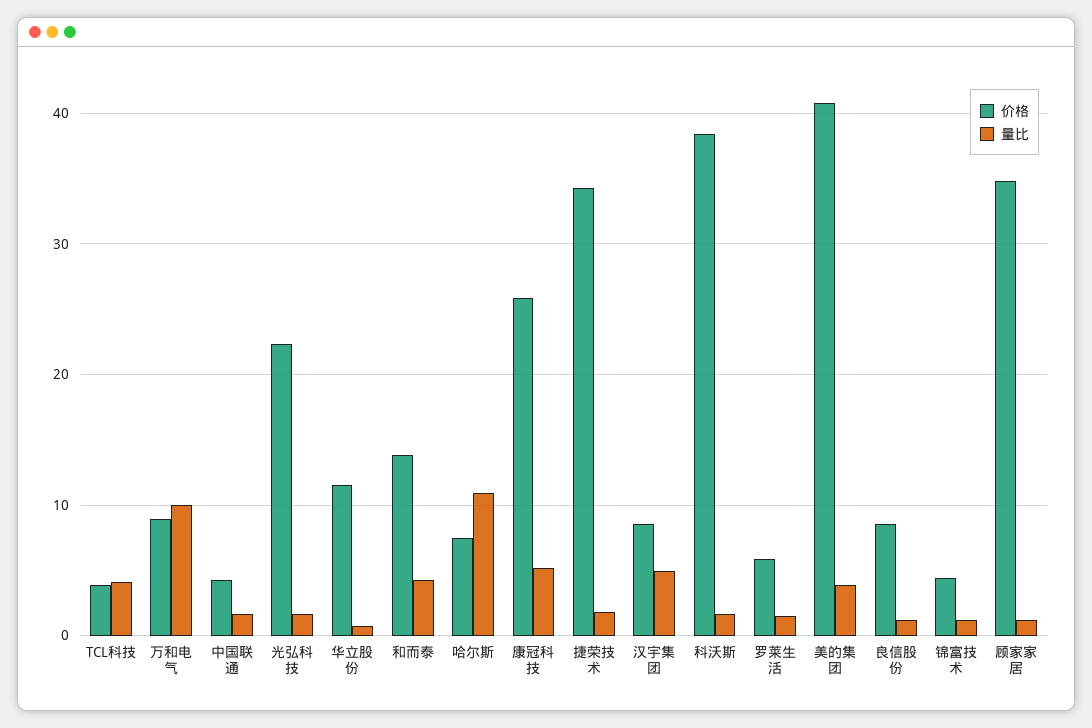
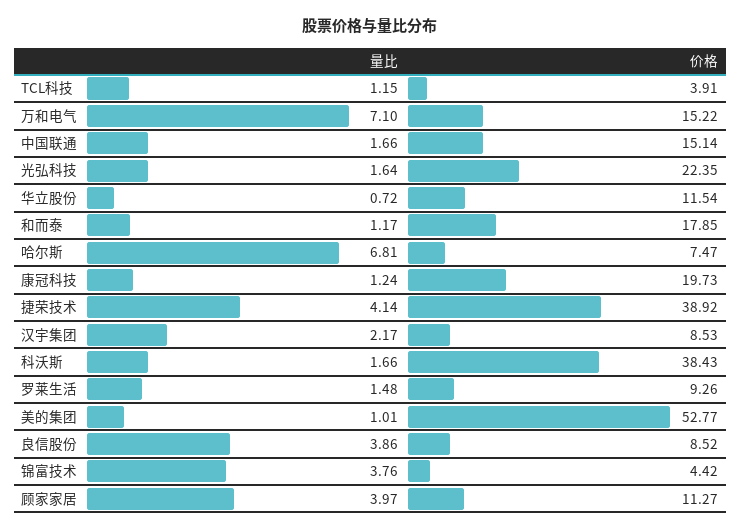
量比, TCL科技: 4 -> 1.15
价格, 万和电气: 9 -> 15.22
量比, 万和电气: 10 -> 7.1
价格, 中国联通: 4 -> 15.14
价格, 和而泰: 14 -> 17.85
量比, 和而泰: 4 -> 1.17
量比, 哈尔斯: 11 -> 6.81
价格, 康冠科技: 26 -> 19.73
量比, 康冠科技: 5 -> 1.24
价格, 捷荣技术: 34 -> 38.92
量比, 捷荣技术: 2 -> 4.14
量比, 汉宇集团: 5 -> 2.17
价格, 罗莱生活: 6 -> 9.26
价格, 美的集团: 41 -> 52.77
量比, 美的集团: 4 -> 1.01
量比, 良信股份: 1 -> 3.86
量比, 锦富技术: 1 -> 3.76
价格, 顾家家居: 35 -> 11.27
量比, 顾家家居: 1 -> 3.97

